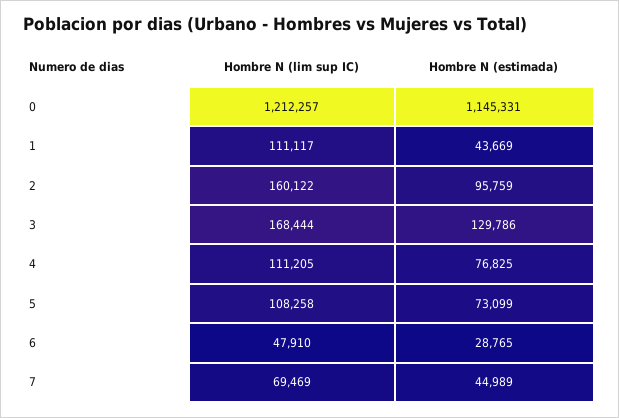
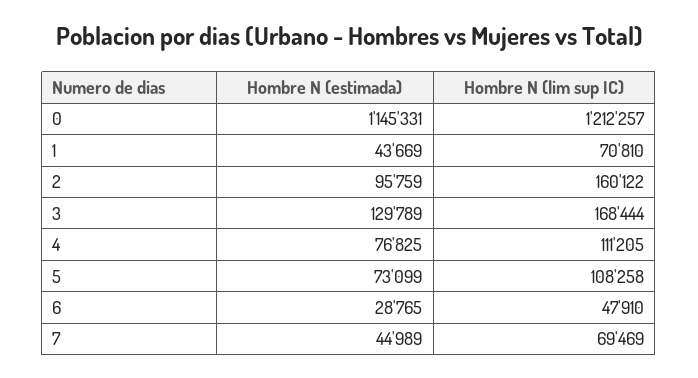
Hombre N (lim sup IC), 1: 111117 -> 70810
Hombre N (estimada), 3: 129786 -> 129789

